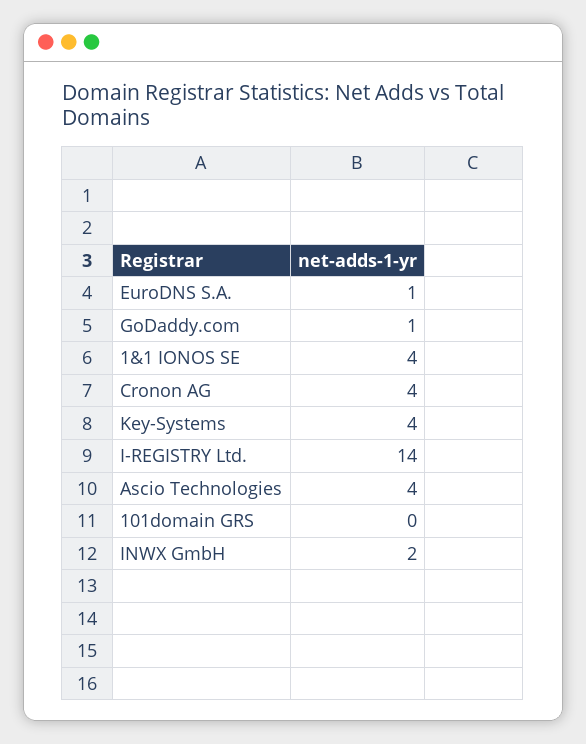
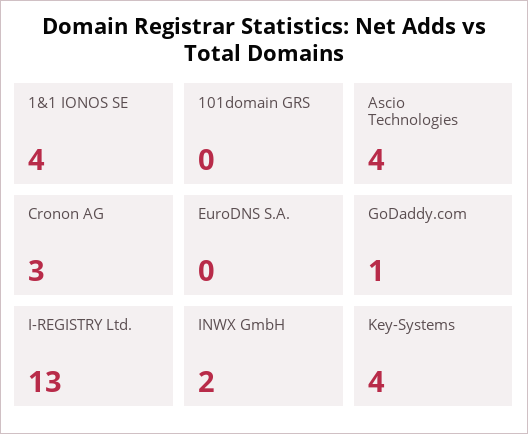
EuroDNS S.A.: 1 -> 0
Cronon AG: 4 -> 3
I-REGISTRY Ltd.: 14 -> 13

